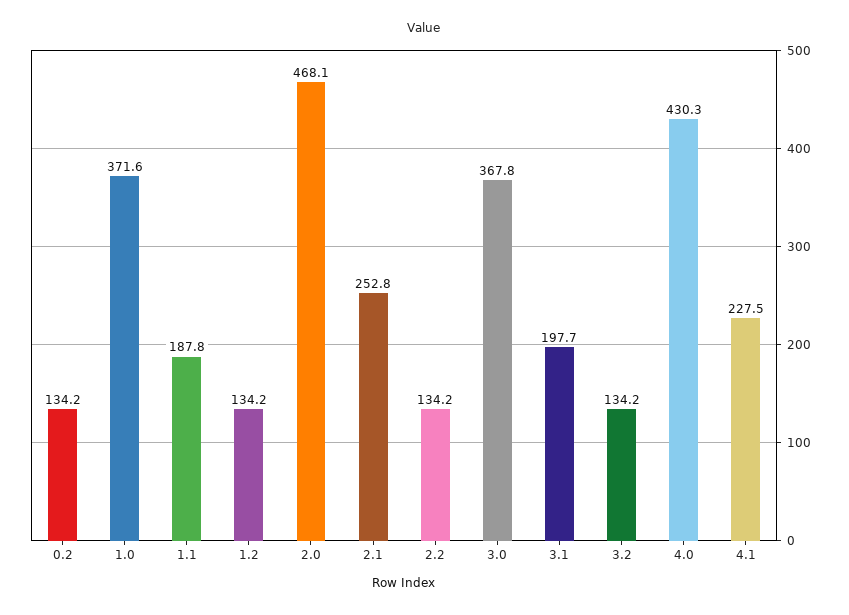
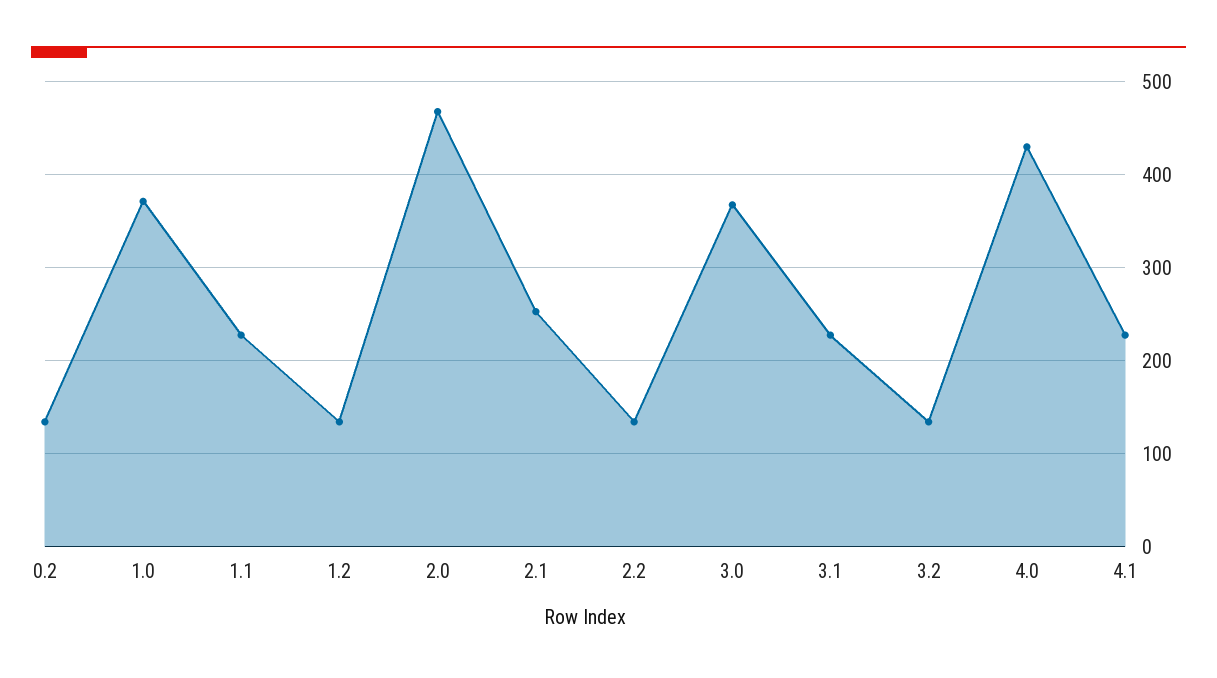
1.1: 187.8 -> 230
3.1: 197.7 -> 230

